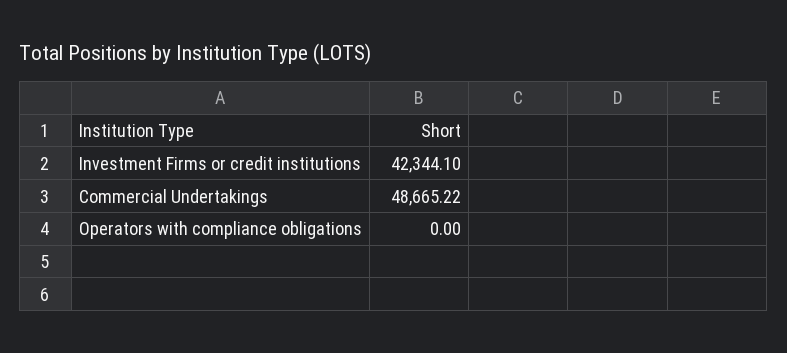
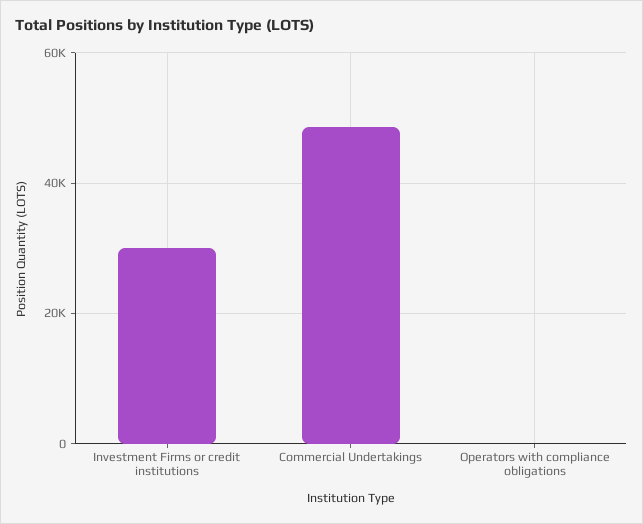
Investment Firms or credit institutions: 42344.1 -> 30000

